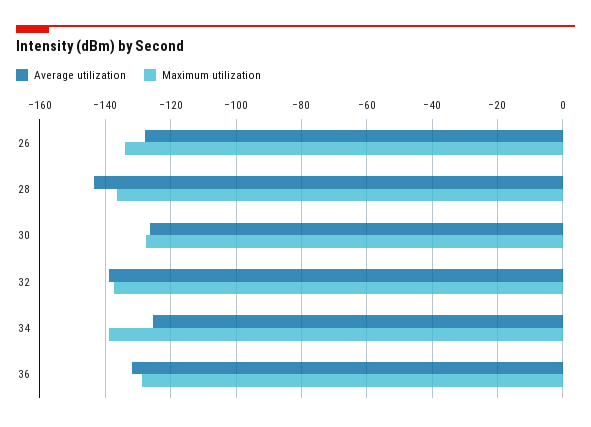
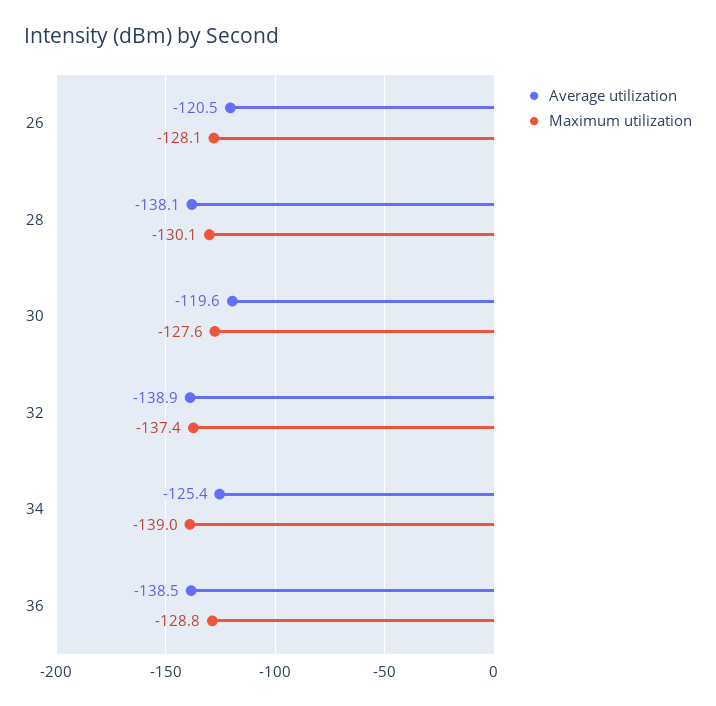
Average utilization, 26: -128 -> -120.5
Maximum utilization, 26: -134 -> -128.1
Average utilization, 28: -144 -> -138.1
Maximum utilization, 28: -136 -> -130.1
Average utilization, 30: -126 -> -119.6
Average utilization, 36: -132 -> -138.5

